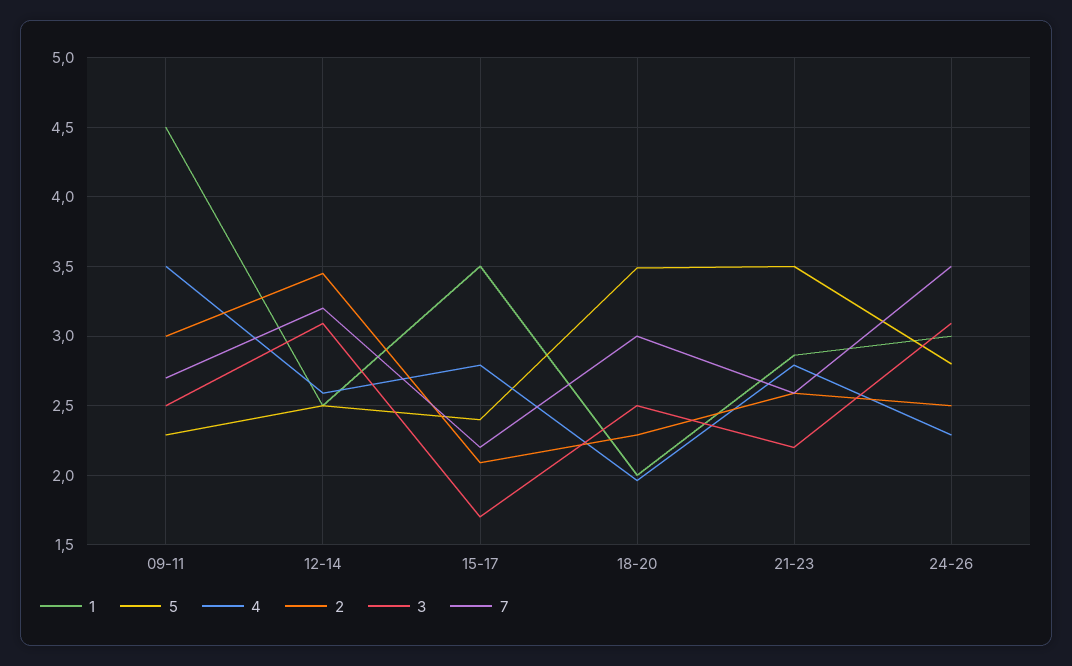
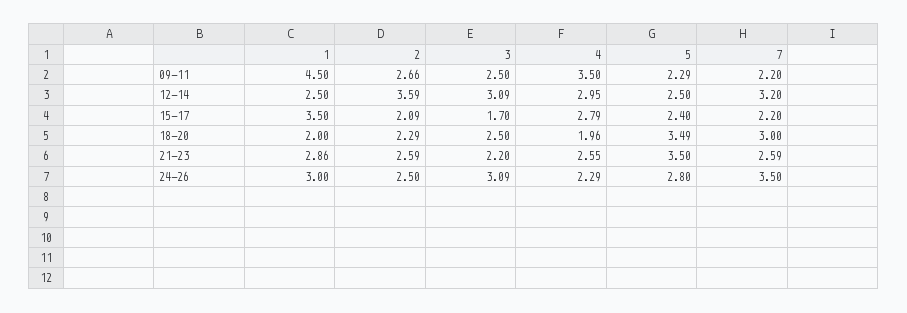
2, 09-11: 3 -> 2.66
7, 09-11: 2.7 -> 2.2
4, 12-14: 2.6 -> 2.95
2, 12-14: 3.45 -> 3.59
4, 21-23: 2.8 -> 2.55

